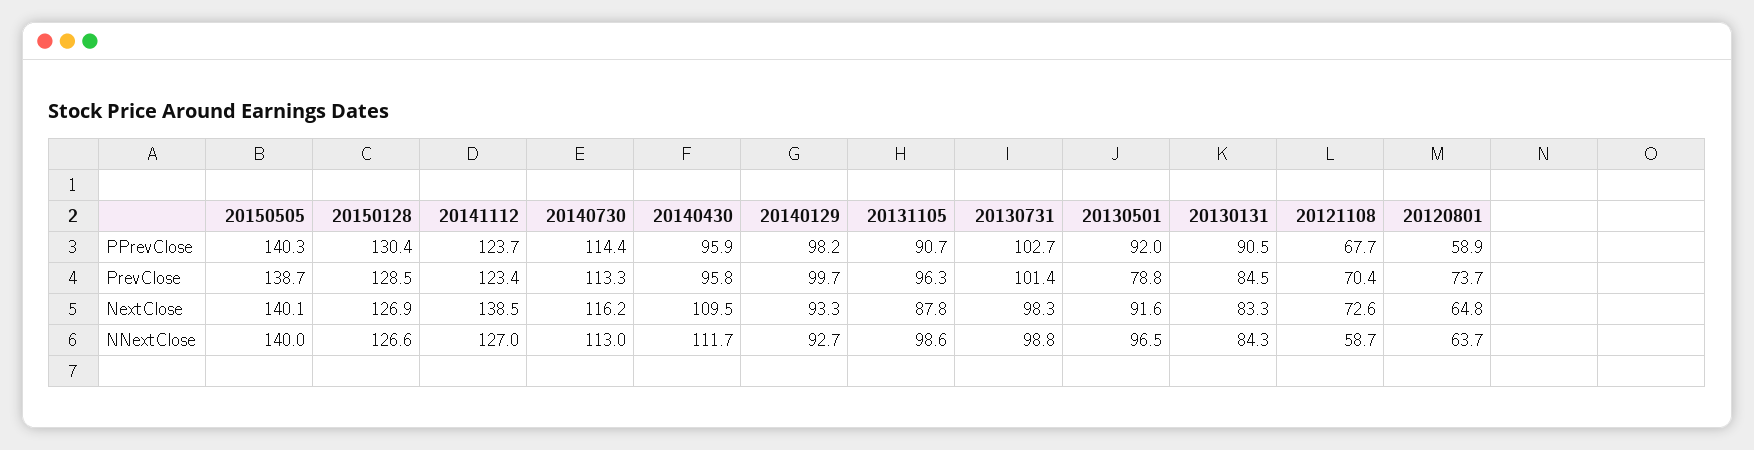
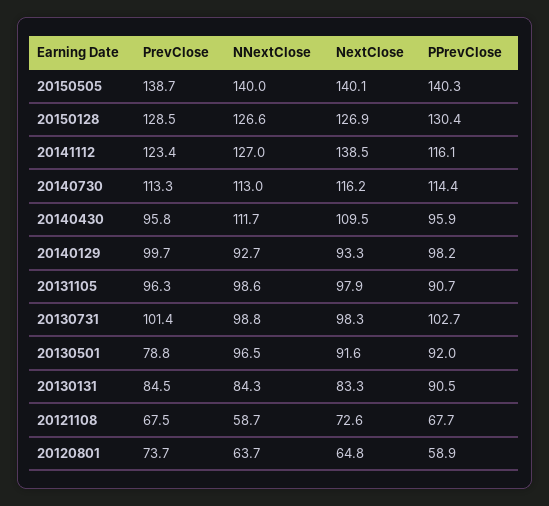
20141112, PPrevClose: 123.7 -> 116.1
20121108, PrevClose: 70.4 -> 67.5
20131105, NextClose: 87.8 -> 97.9

